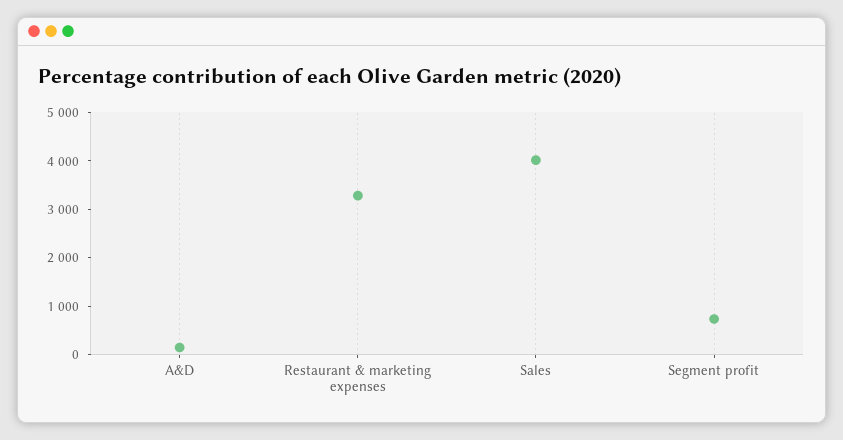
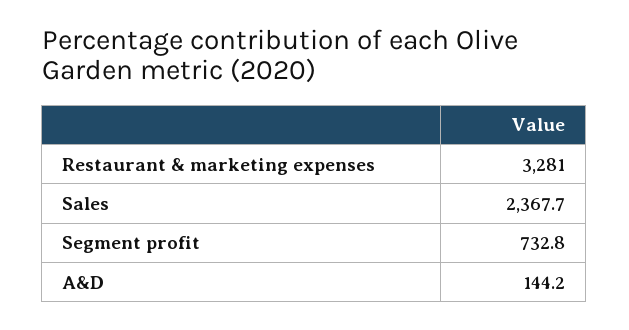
Sales: 4000 -> 2367.7

